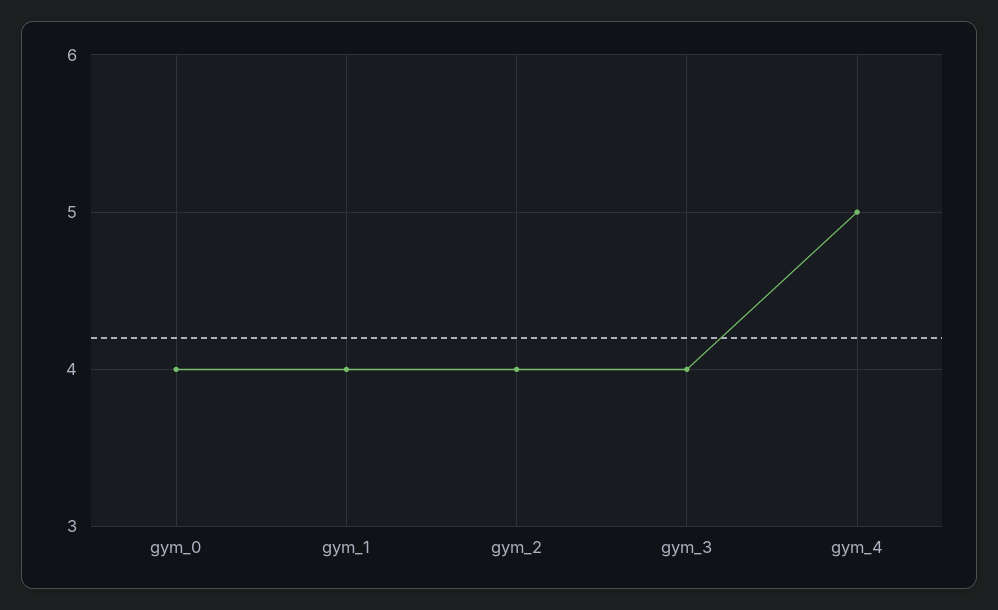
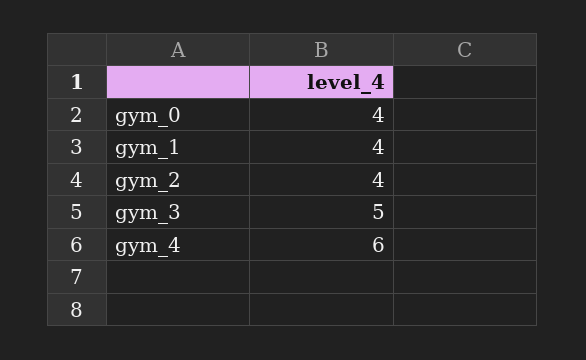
gym_3: 4 -> 5
gym_4: 5 -> 6

